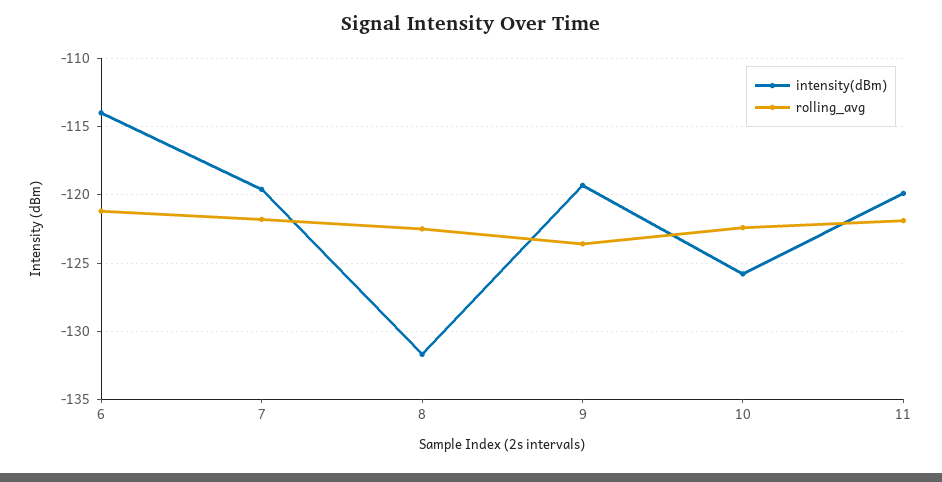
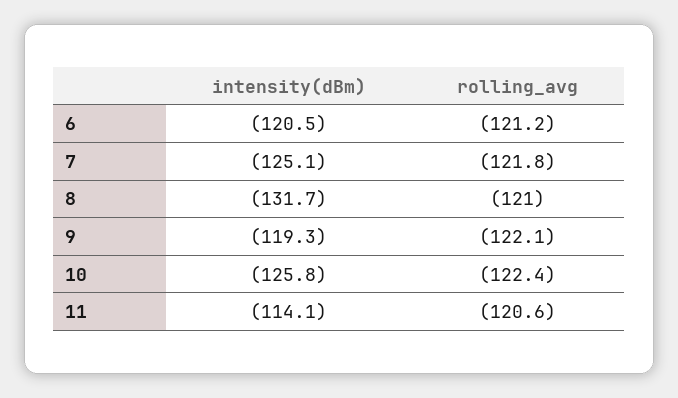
intensity(dBm), 6: -114 -> -120.5
intensity(dBm), 7: -119.5 -> -125.1
rolling_avg, 8: -122.5 -> -121
rolling_avg, 9: -123.5 -> -122.1
intensity(dBm), 11: -120 -> -114.1
rolling_avg, 11: -122 -> -120.6

